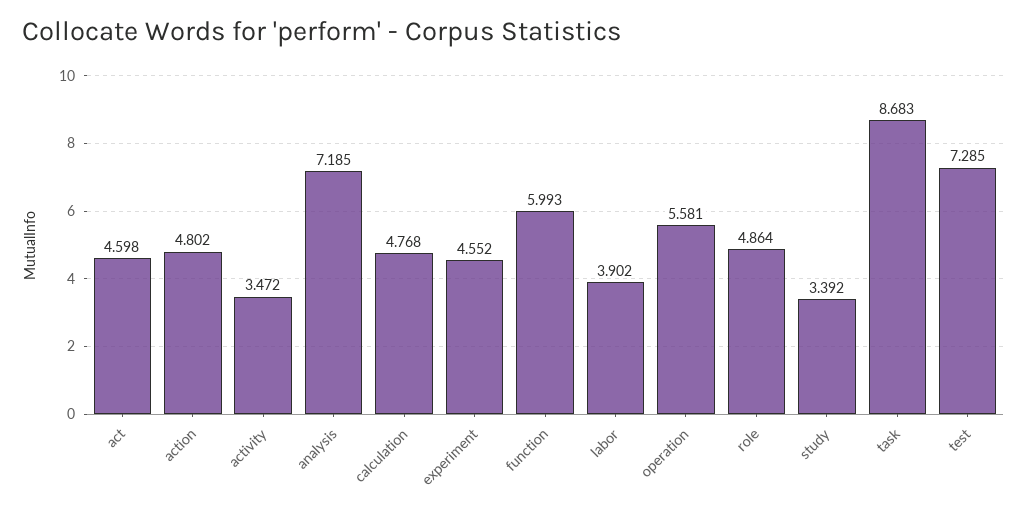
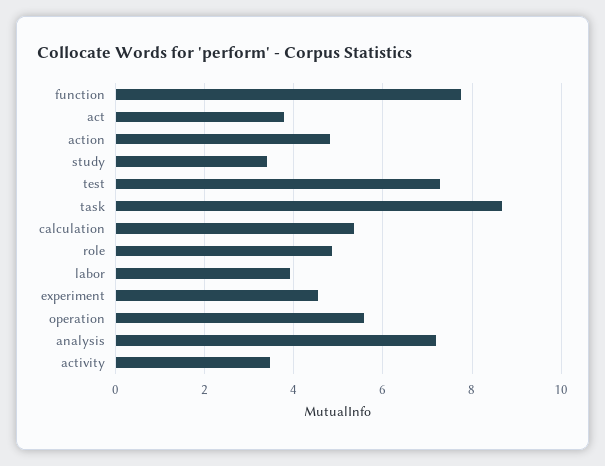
act: 4.598 -> 3.8
calculation: 4.768 -> 5.4
function: 5.993 -> 7.8

